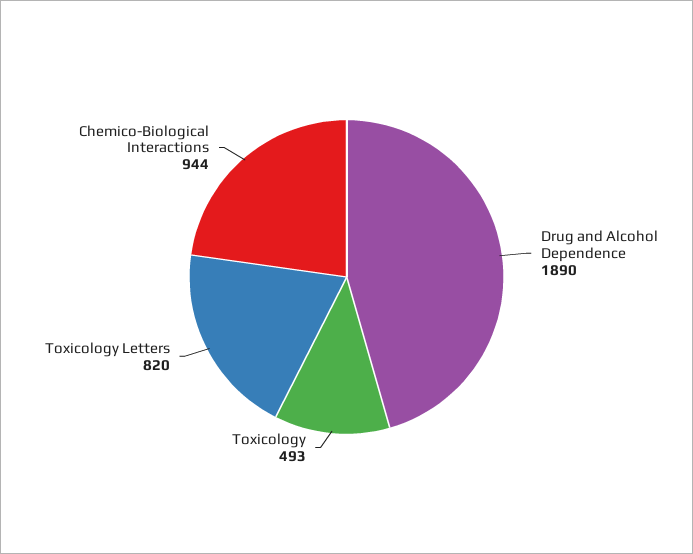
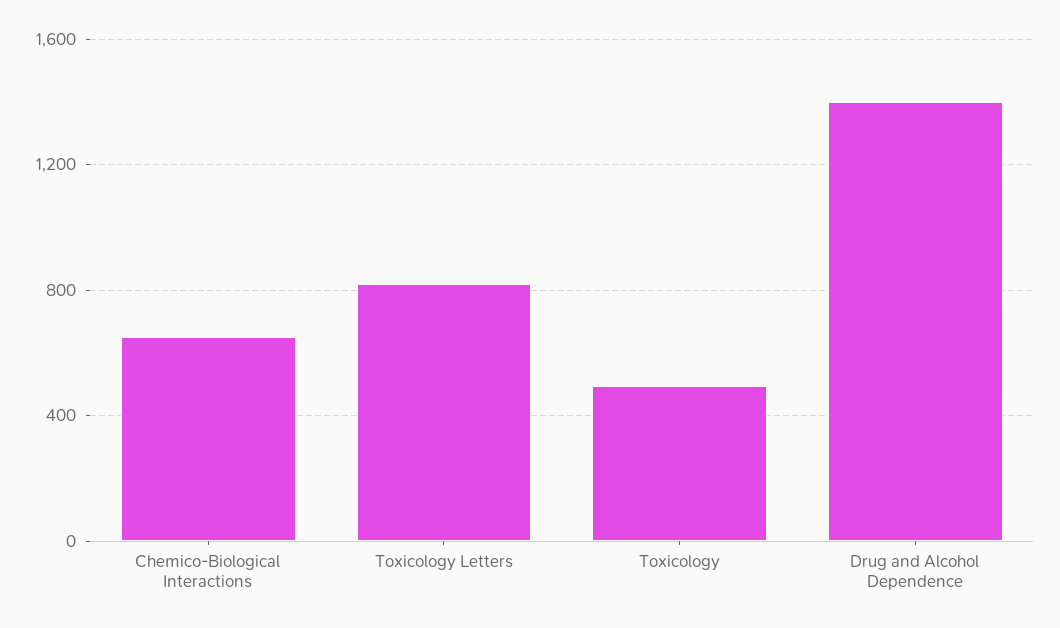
Drug and Alcohol Dependence: 1890 -> 1400
Chemico-Biological Interactions: 944 -> 650

